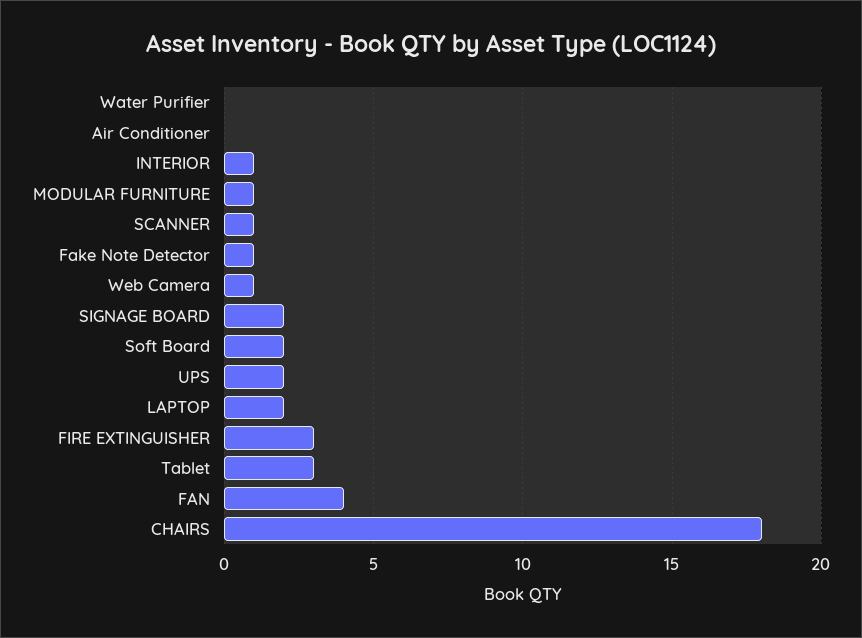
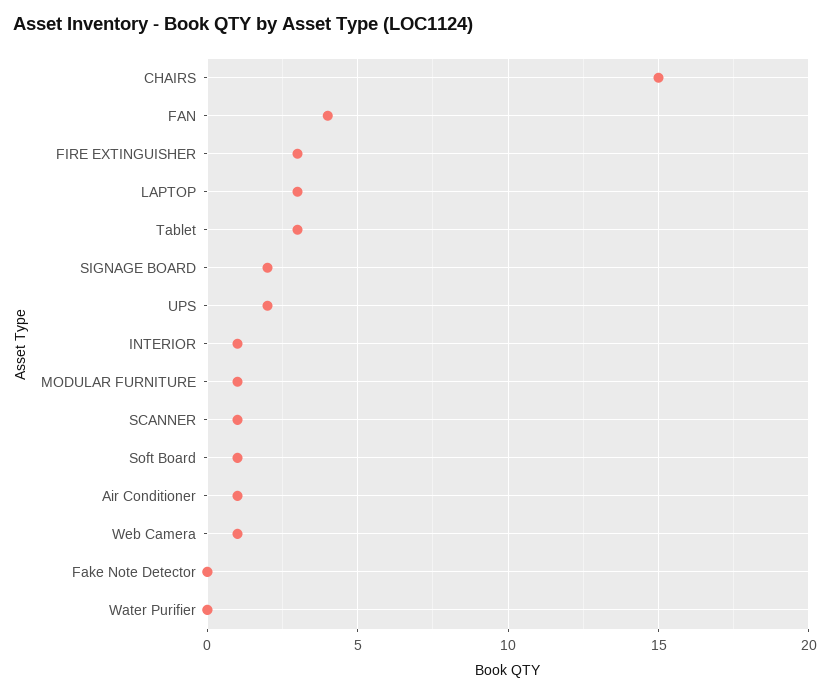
Air Conditioner: 0 -> 1
Fake Note Detector: 1 -> 0
Soft Board: 2 -> 1
LAPTOP: 2 -> 3
CHAIRS: 18 -> 15

